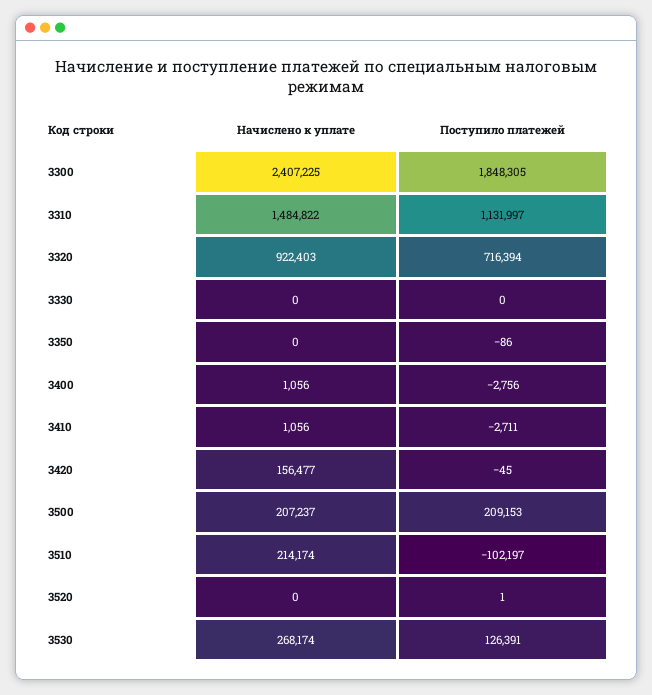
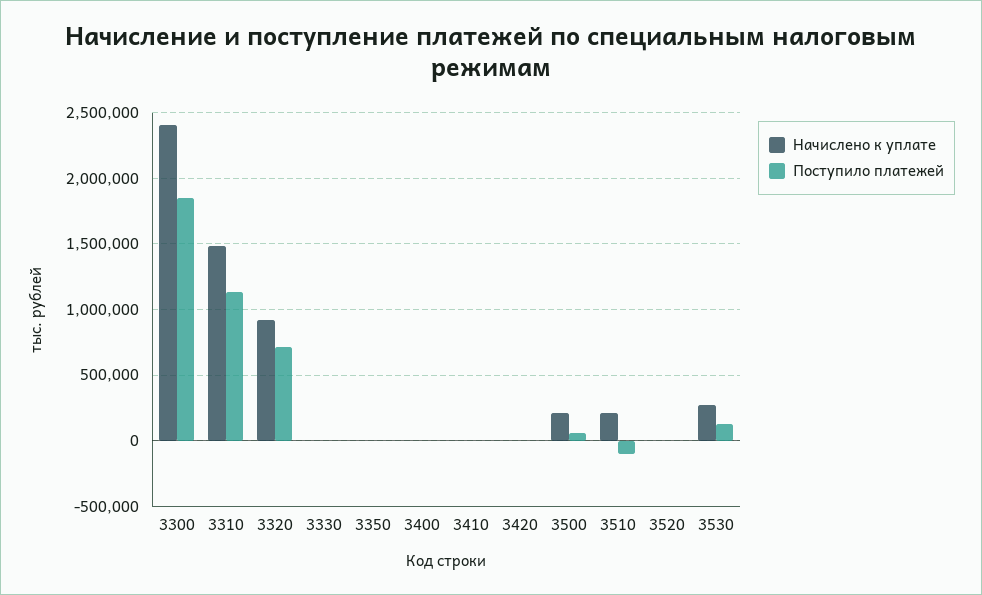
Начислено к уплате, 3420: 156477 -> 0
Поступило платежей, 3500: 209153 -> 50000

